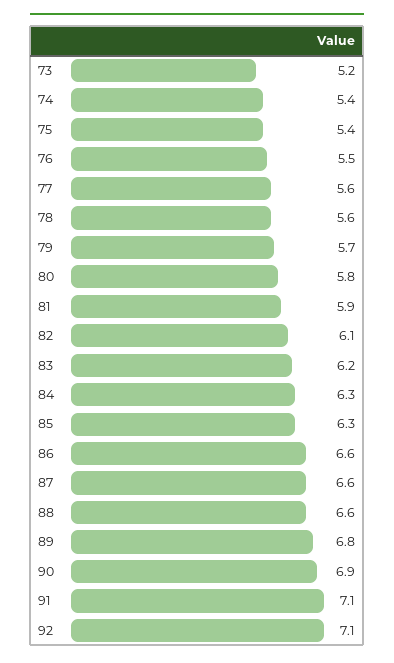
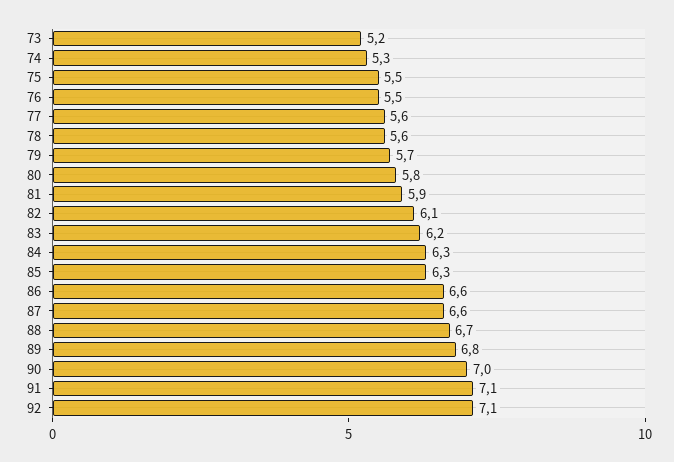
74: 5.4 -> 5.3
75: 5.4 -> 5.5
88: 6.6 -> 6.7
90: 6.9 -> 7

